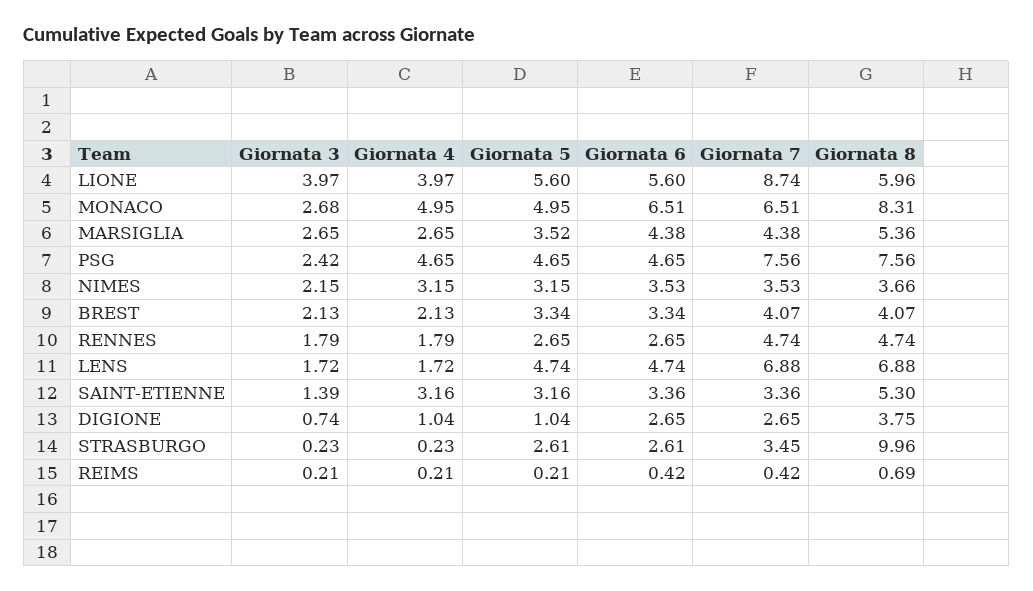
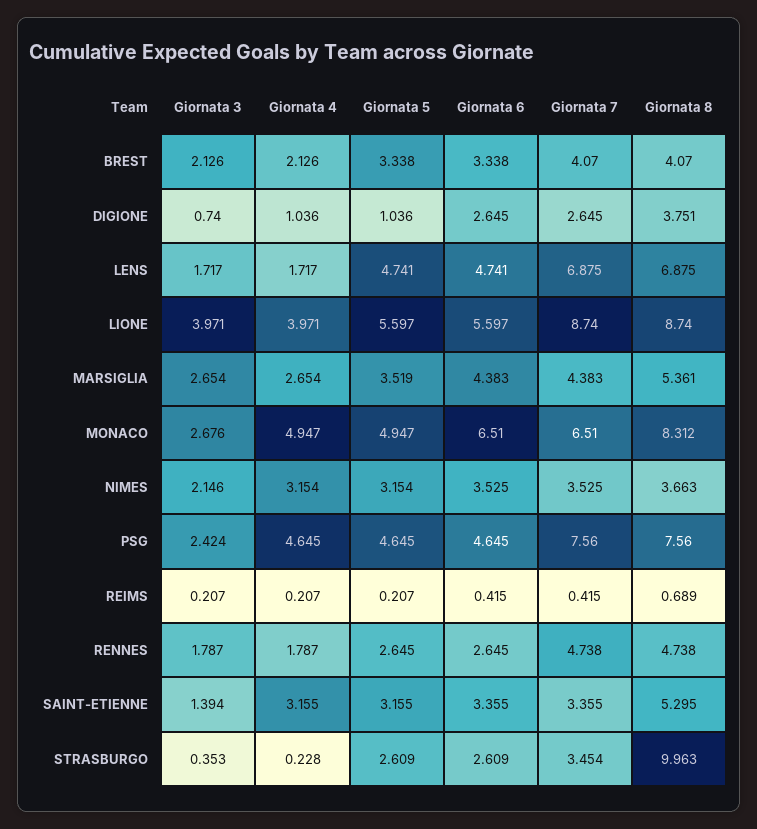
Giornata 8, LIONE: 5.96 -> 8.74
Giornata 3, STRASBURGO: 0.23 -> 0.353

